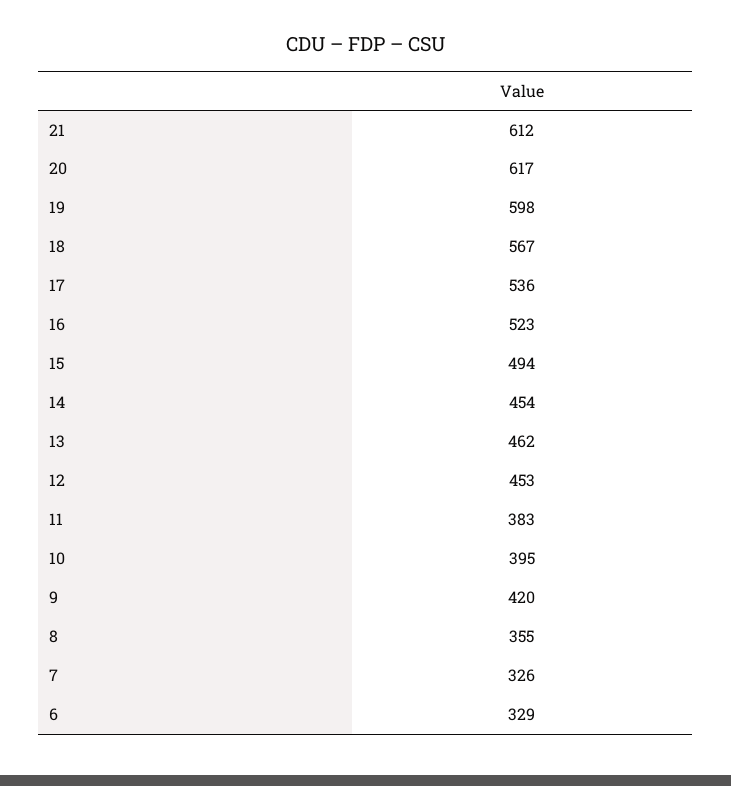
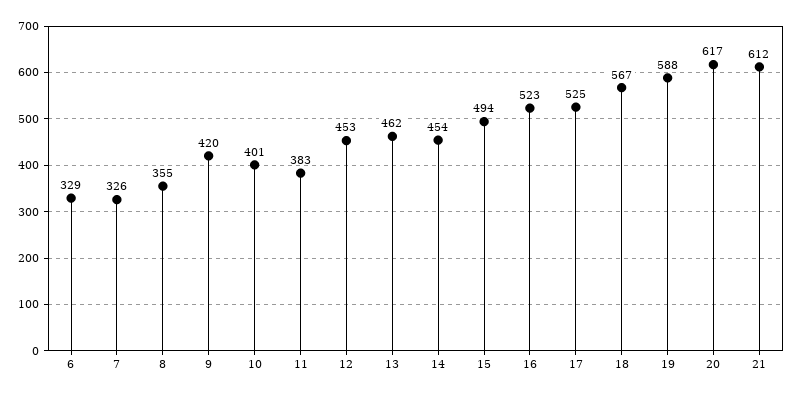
19: 598 -> 588
17: 536 -> 525
10: 395 -> 401

